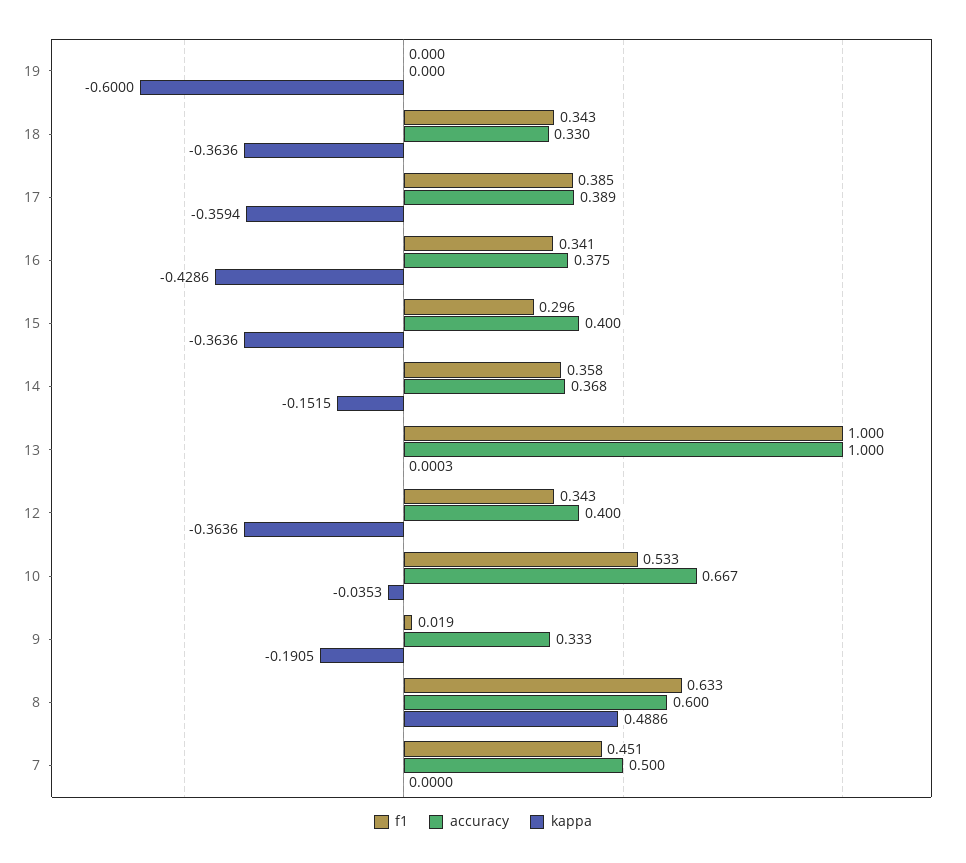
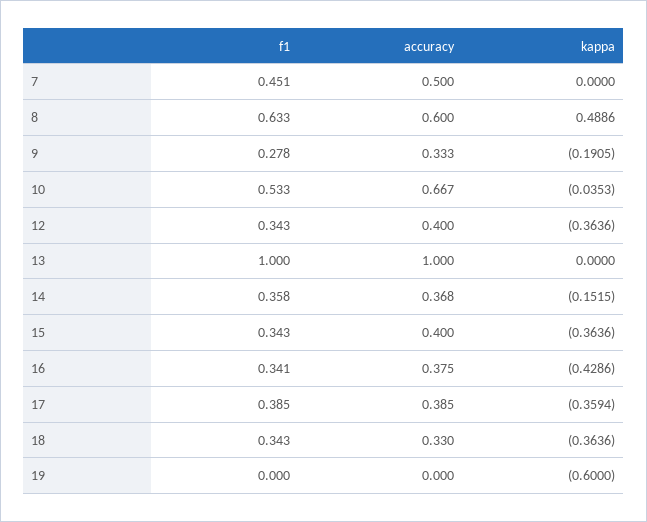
accuracy, 17: 0.389 -> 0.385
f1, 15: 0.296 -> 0.343
kappa, 13: 0.0003 -> 0
f1, 9: 0.019 -> 0.278

